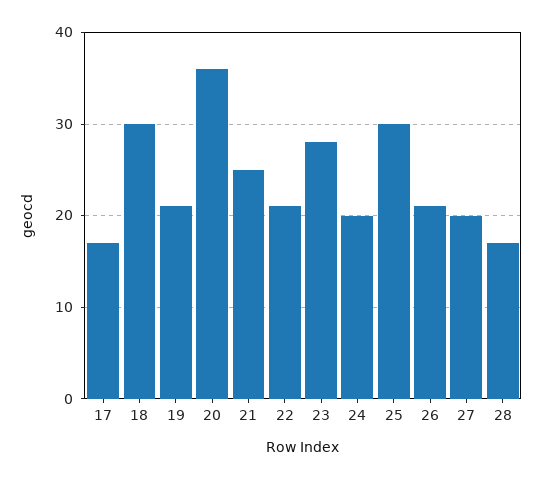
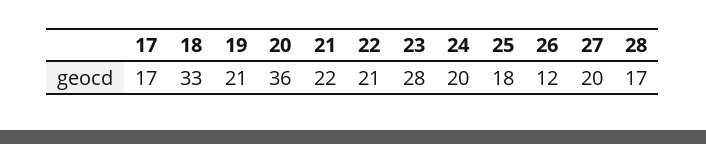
18: 30 -> 33
21: 25 -> 22
25: 30 -> 18
26: 21 -> 12

